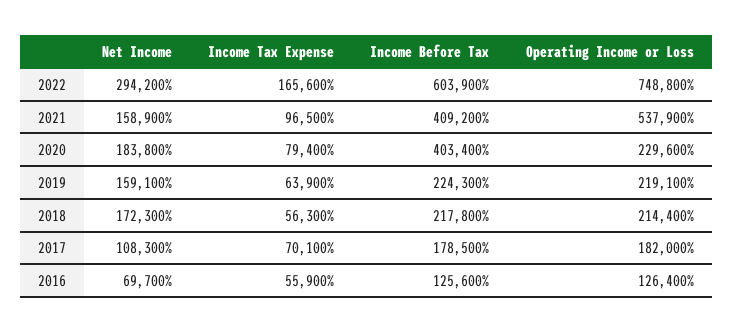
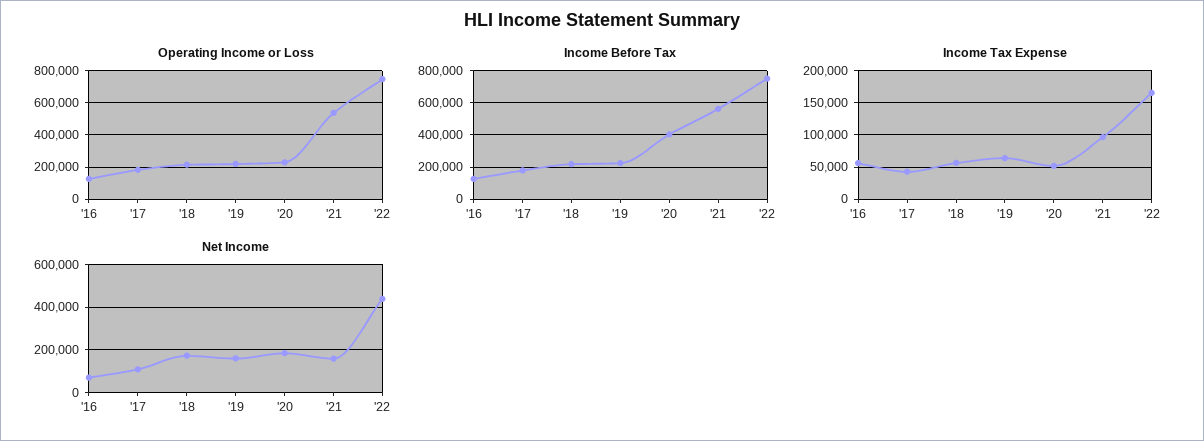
Net Income, 2022: 294200 -> 450000
Income Before Tax, 2022: 603900 -> 750000
Income Before Tax, 2021: 409200 -> 550000
Income Tax Expense, 2020: 79400 -> 50000
Income Tax Expense, 2017: 70100 -> 40000

